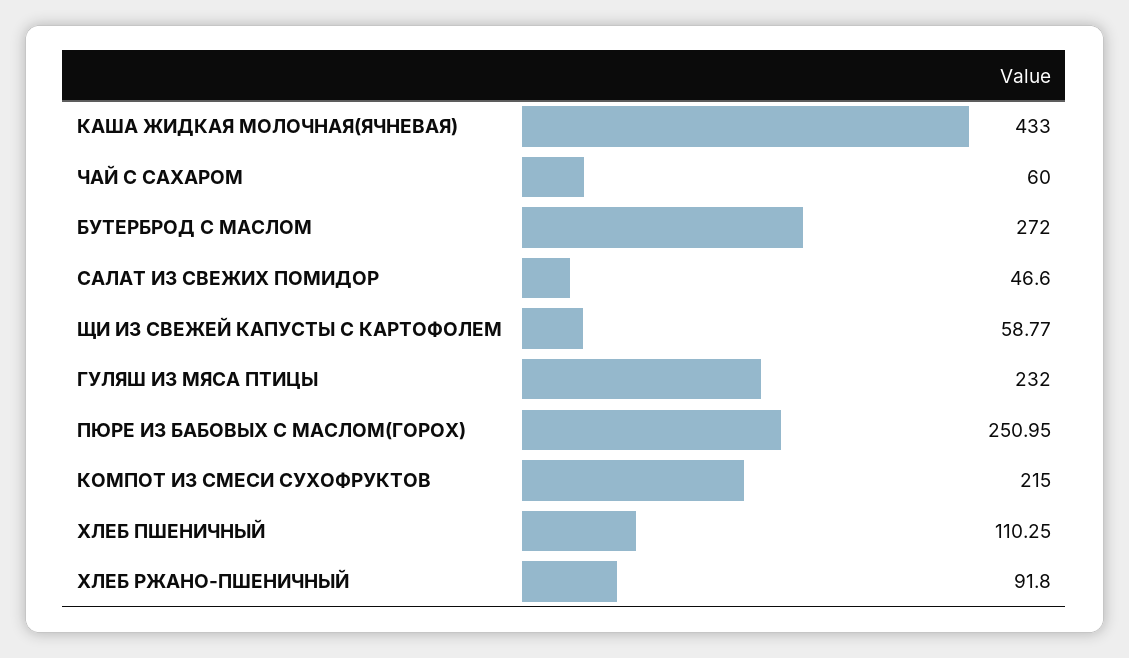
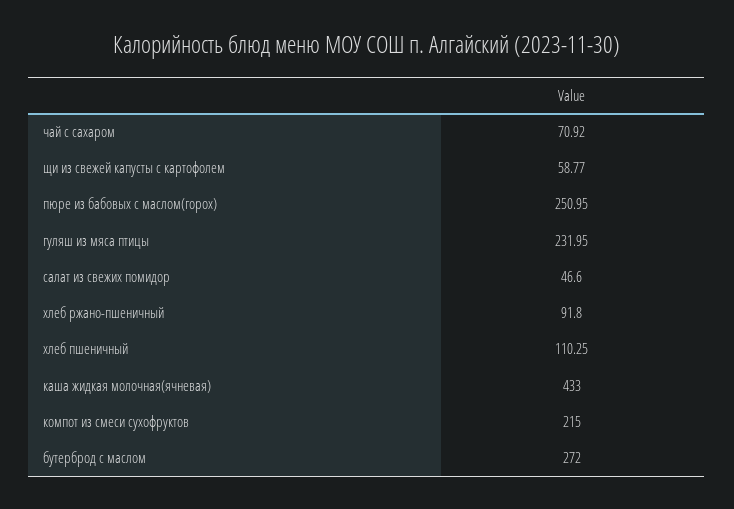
ЧАЙ С САХАРОМ: 60 -> 70.92
ГУЛЯШ ИЗ МЯСА ПТИЦЫ: 232 -> 231.95

